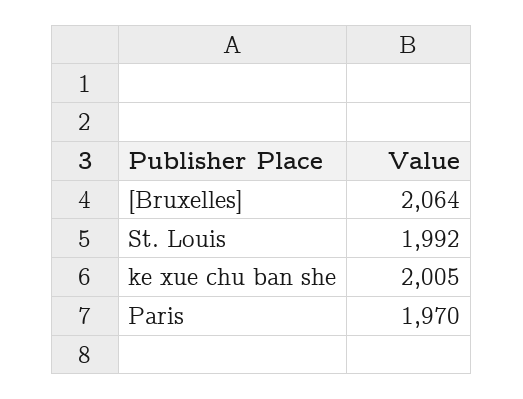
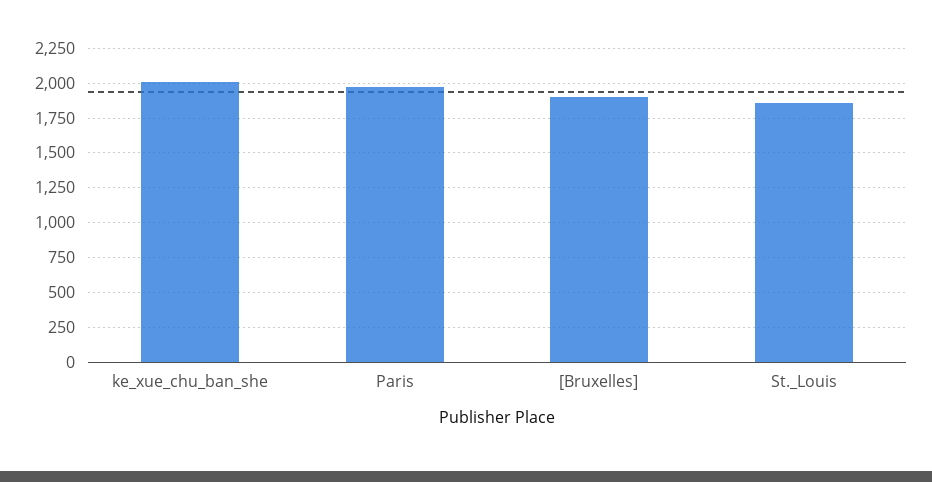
[Bruxelles]: 2064 -> 1900
St. Louis: 1992 -> 1850

